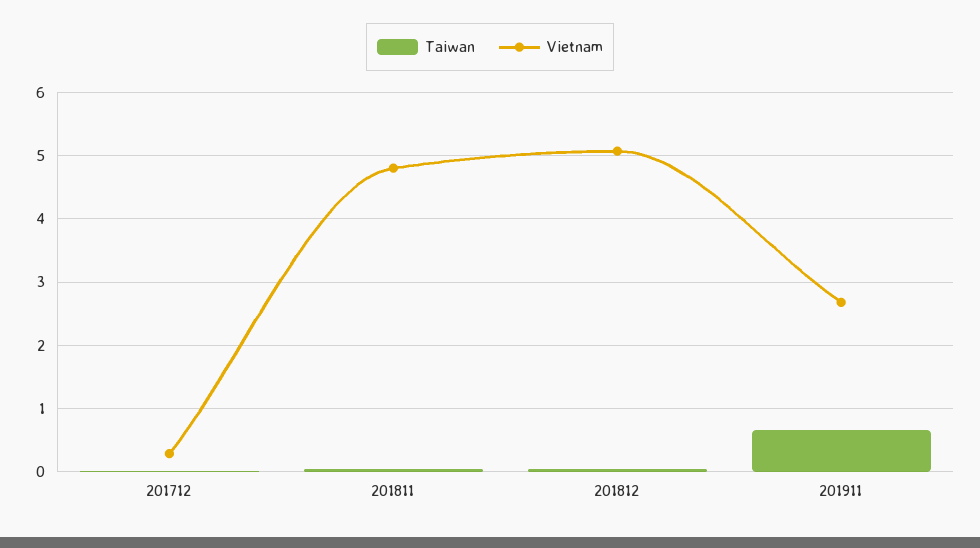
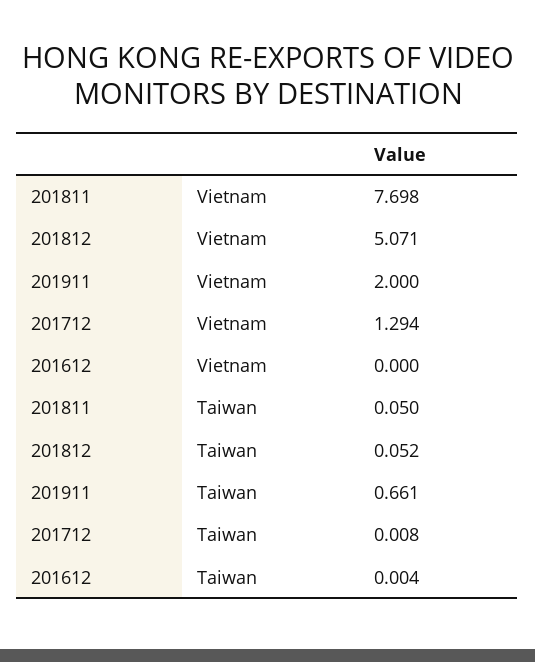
Vietnam, 201712: 0.3 -> 1.294
Vietnam, 201811: 4.8 -> 7.698
Vietnam, 201911: 2.7 -> 2
Vietnam, 201612: none -> 0
Taiwan, 201612: none -> 0.004

